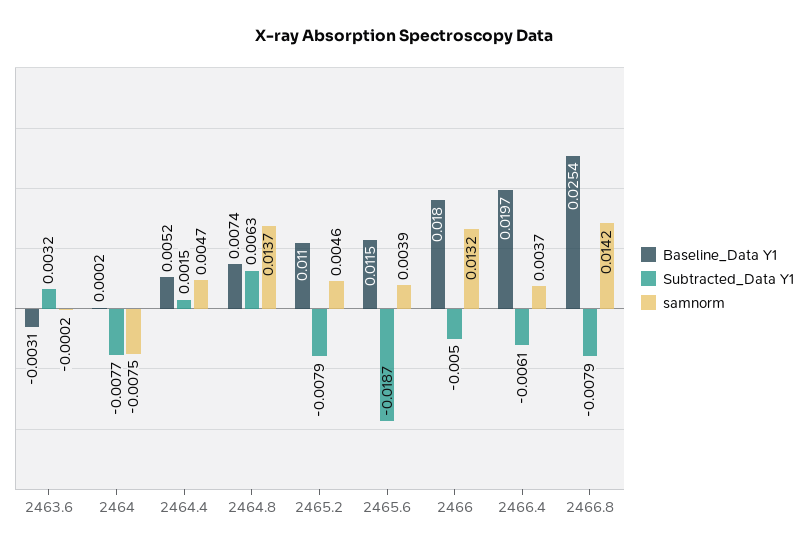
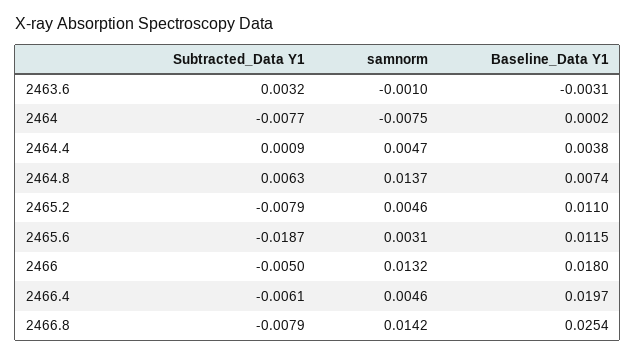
samnorm, 2463.6: -0.0002 -> -0.001
Baseline_Data Y1, 2464.4: 0.0052 -> 0.0038
Subtracted_Data Y1, 2464.4: 0.0015 -> 0.0009
samnorm, 2465.6: 0.0039 -> 0.0031
samnorm, 2466.4: 0.0037 -> 0.0046

